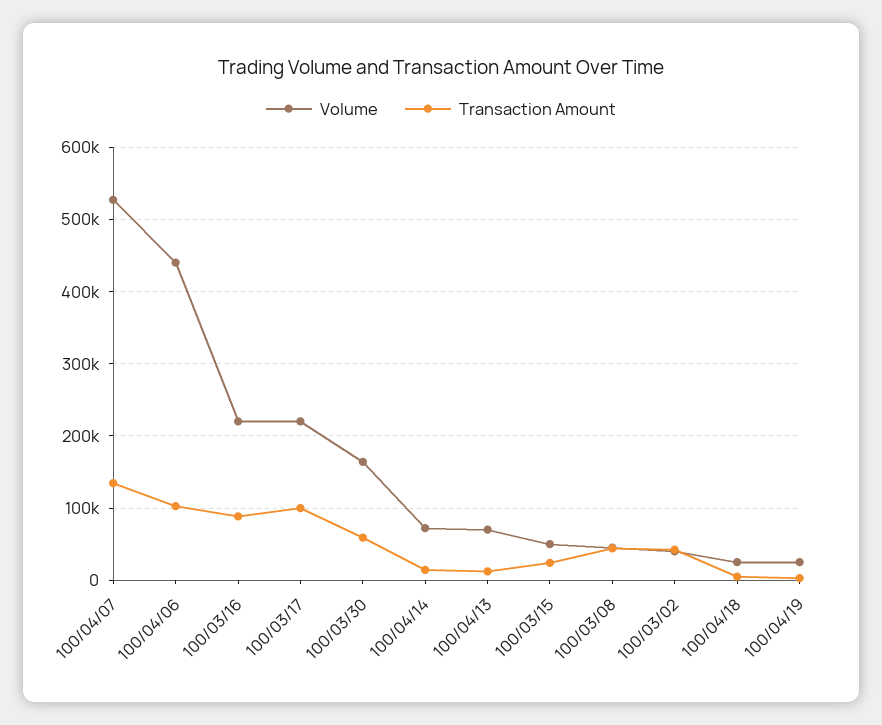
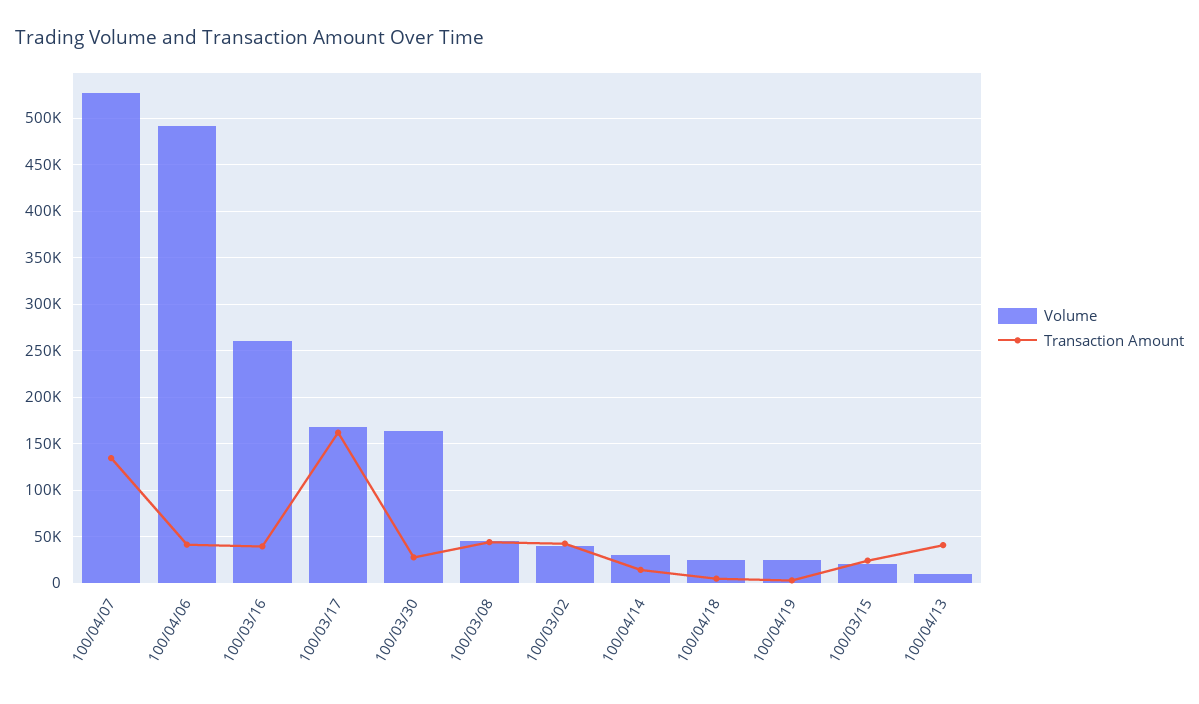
Volume, 100/04/06: 440000 -> 490000
Transaction Amount, 100/04/06: 100000 -> 40000
Volume, 100/03/16: 220000 -> 260000
Transaction Amount, 100/03/16: 90000 -> 40000
Volume, 100/03/17: 220000 -> 170000
Transaction Amount, 100/03/17: 100000 -> 160000
Transaction Amount, 100/03/30: 60000 -> 30000
Volume, 100/04/14: 70000 -> 30000
Volume, 100/04/13: 70000 -> 10000
Transaction Amount, 100/04/13: 10000 -> 40000
Volume, 100/03/15: 50000 -> 20000

